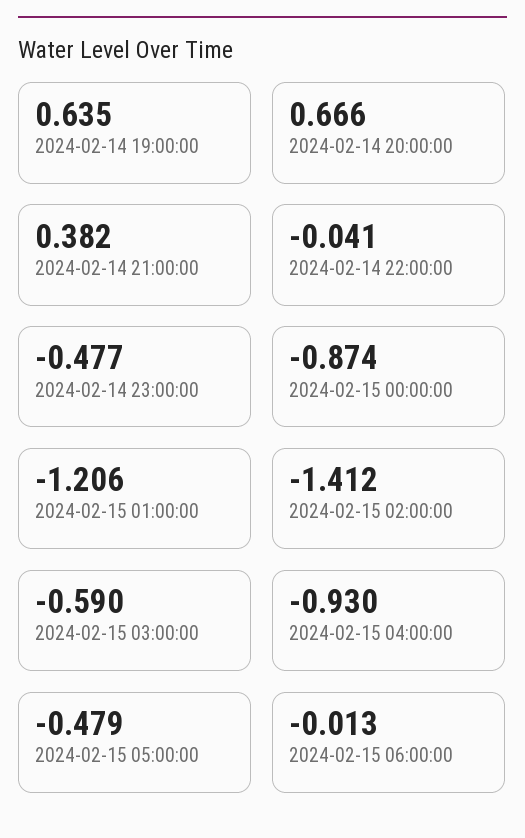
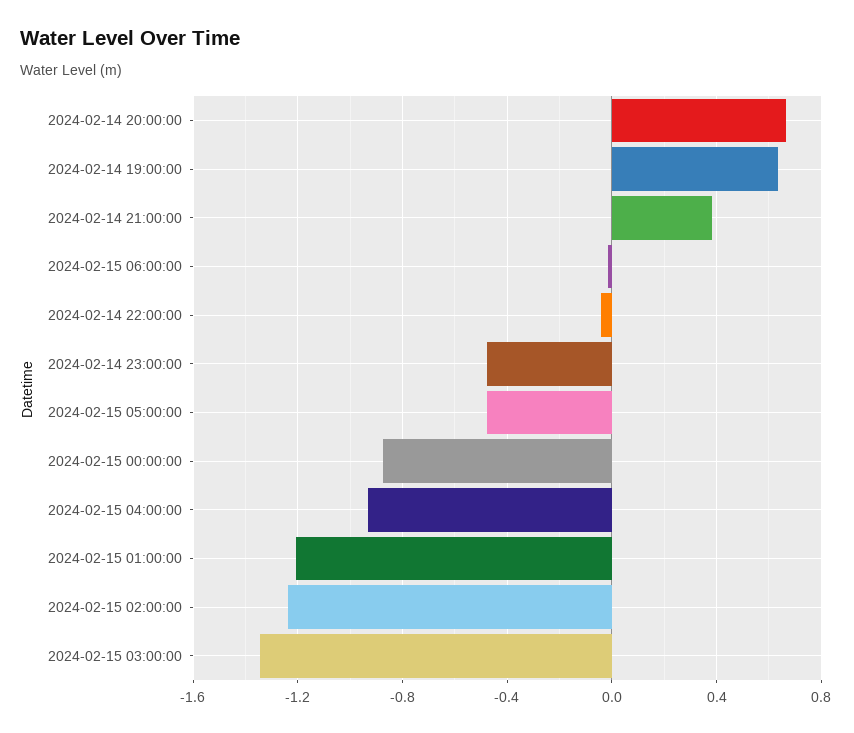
2024-02-15 02:00:00: -1.412 -> -1.25
2024-02-15 03:00:00: -0.59 -> -1.35

